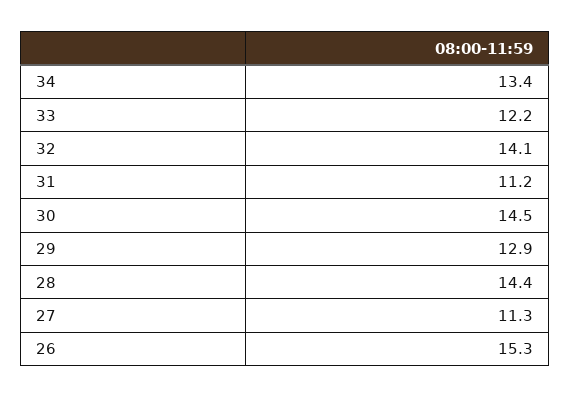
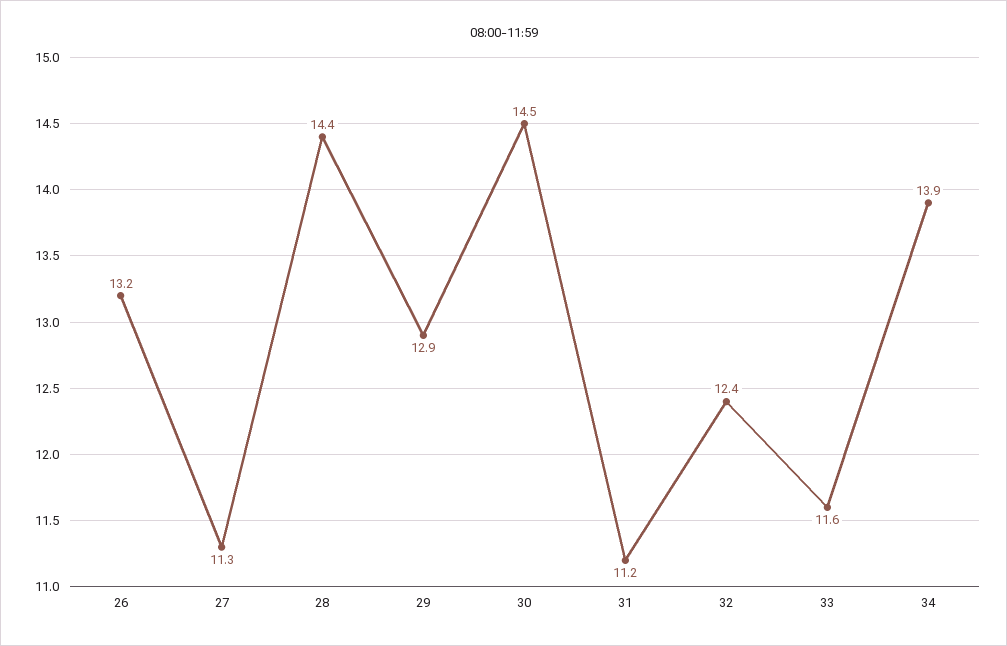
34: 13.4 -> 13.9
33: 12.2 -> 11.6
32: 14.1 -> 12.4
26: 15.3 -> 13.2

